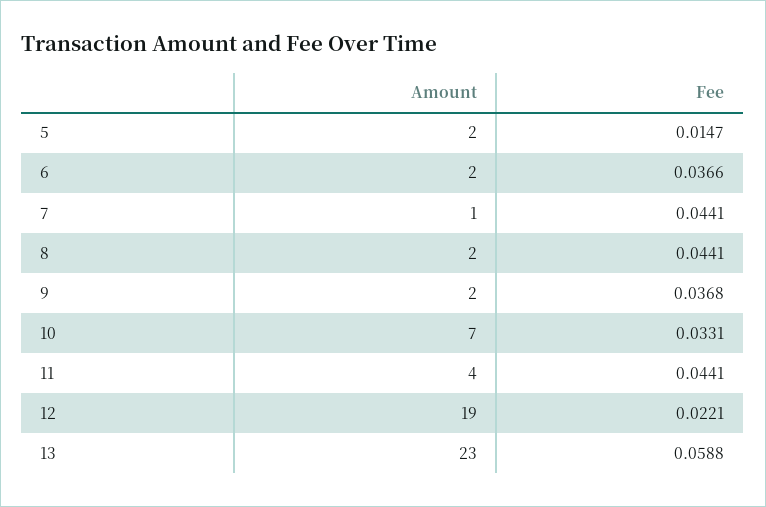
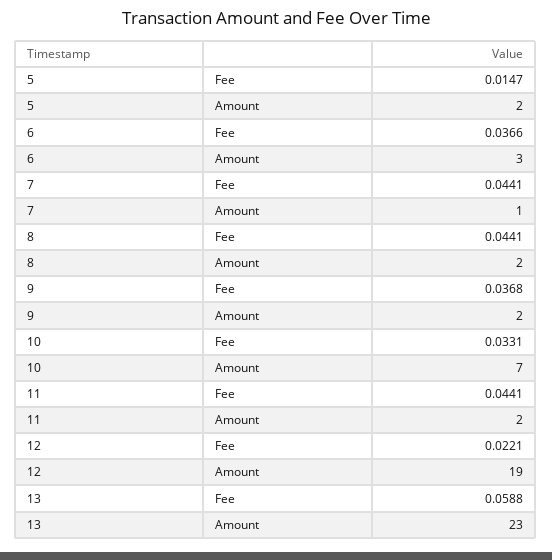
Amount, 6: 2 -> 3
Amount, 11: 4 -> 2

